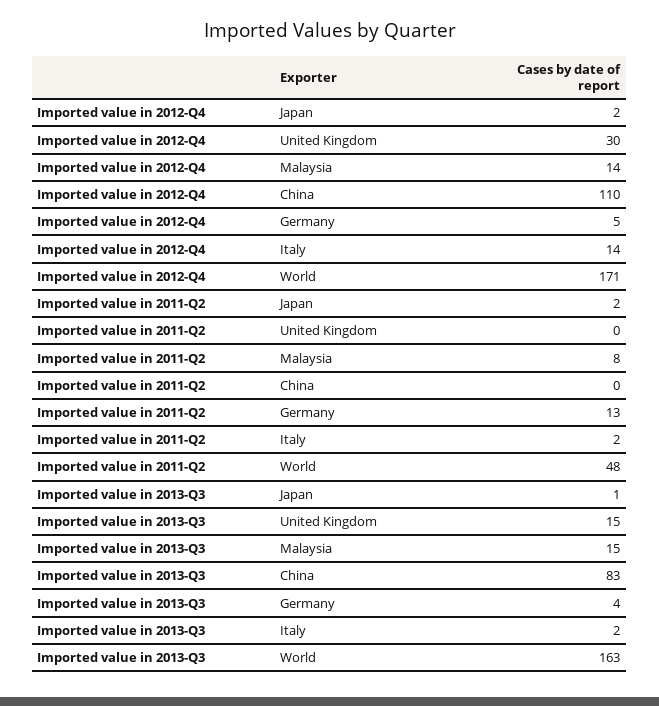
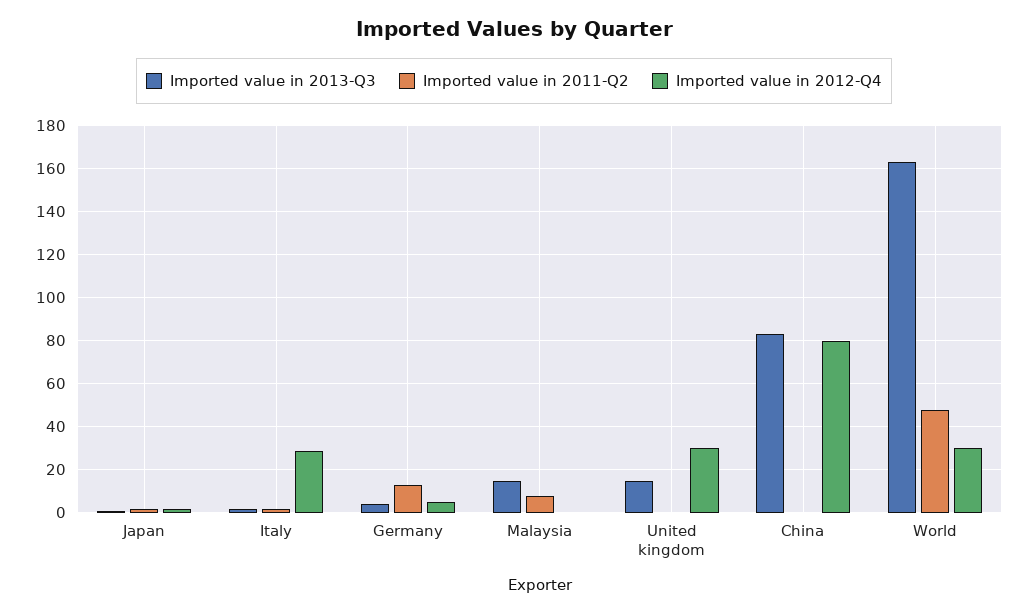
Imported value in 2012-Q4, Malaysia: 14 -> 0
Imported value in 2012-Q4, China: 110 -> 80
Imported value in 2012-Q4, Italy: 14 -> 30
Imported value in 2012-Q4, World: 171 -> 30

